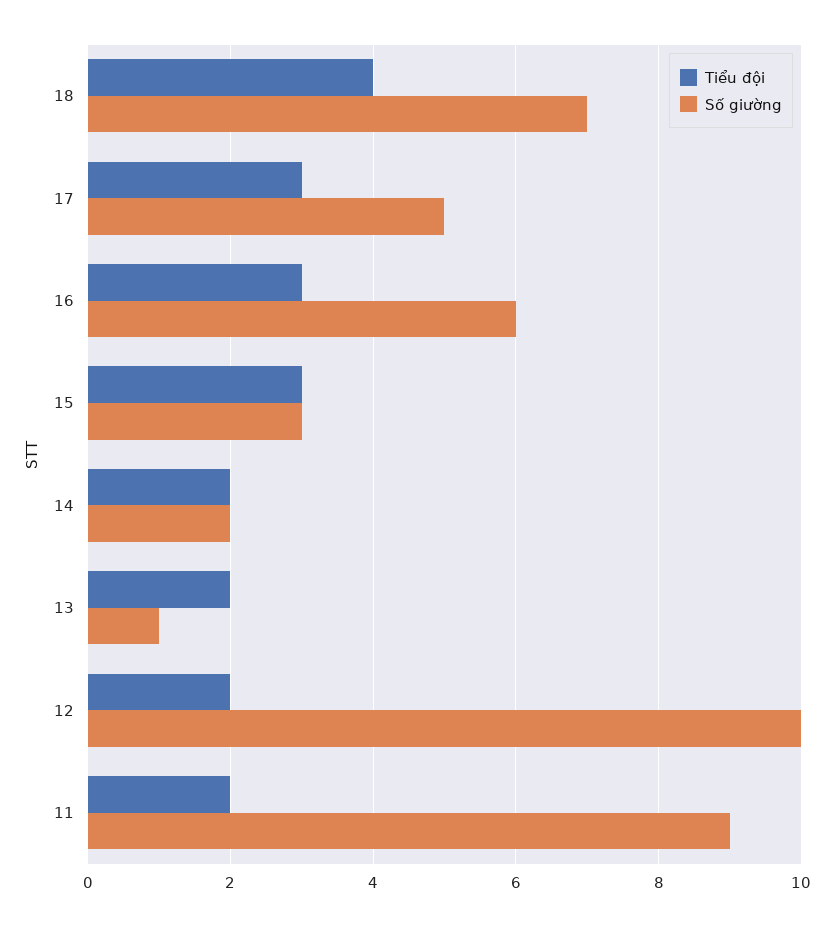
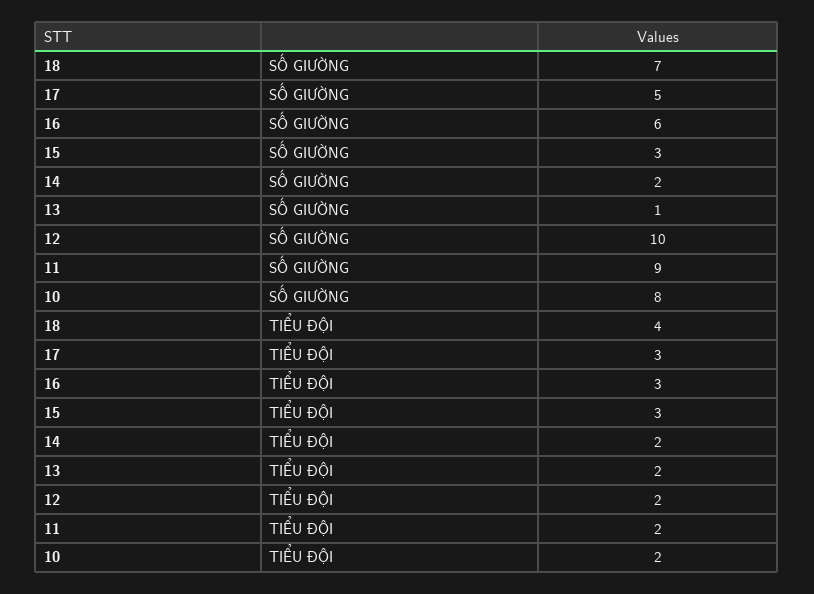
Số giường, 10: none -> 8
Tiểu đội, 10: none -> 2

